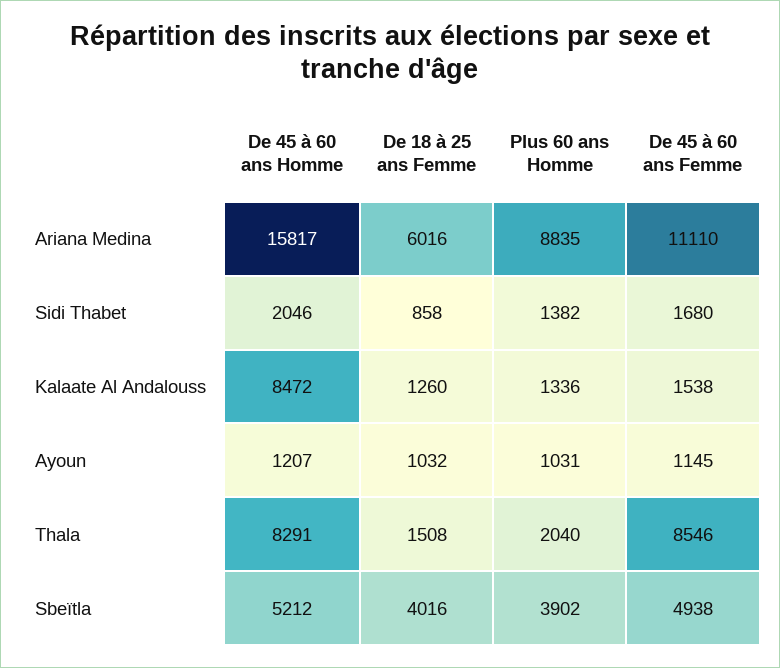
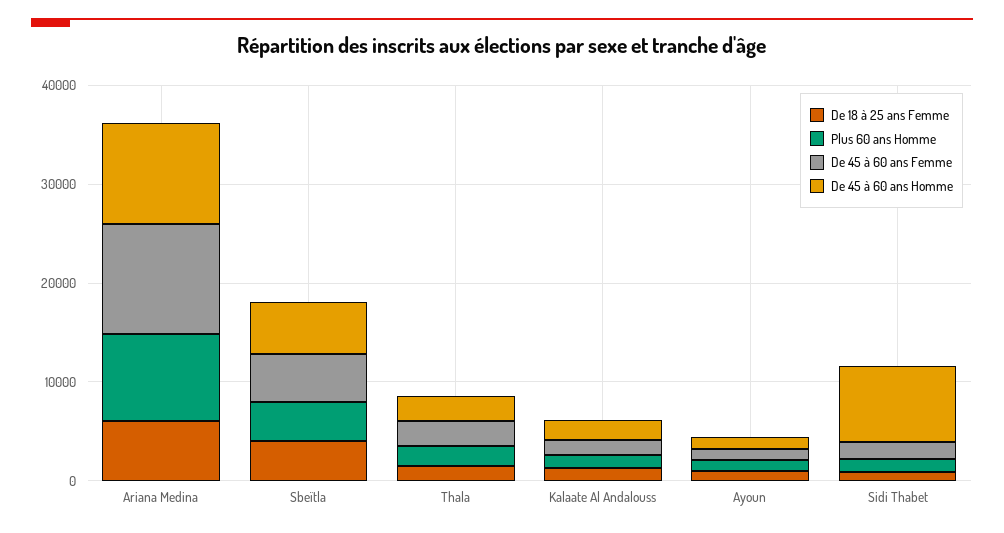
De 45 à 60 ans Homme, Ariana Medina: 15817 -> 10000
De 45 à 60 ans Homme, Sidi Thabet: 2046 -> 8000
De 45 à 60 ans Homme, Kalaate Al Andalouss: 8472 -> 2000
De 45 à 60 ans Homme, Thala: 8291 -> 2000
De 45 à 60 ans Femme, Thala: 8546 -> 2000

